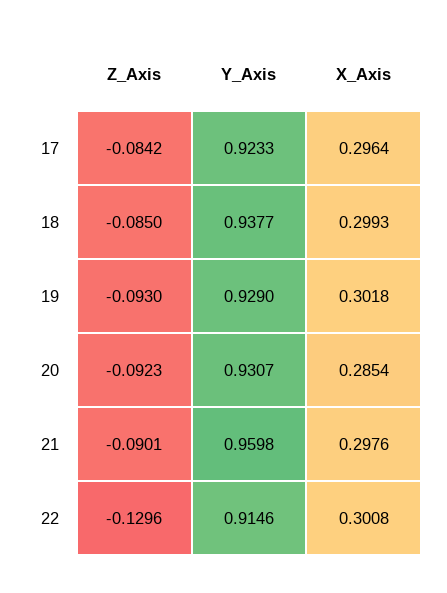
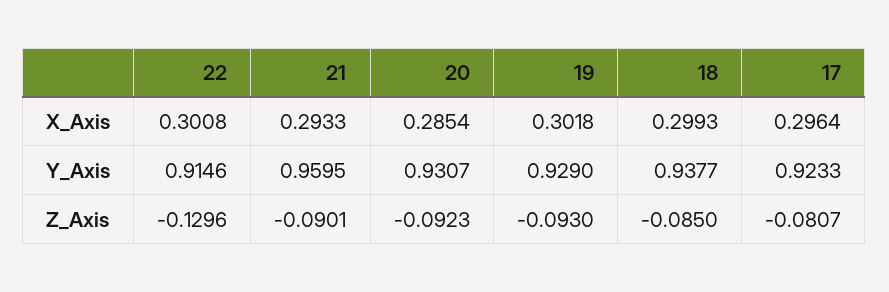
Z_Axis, 17: -0.0842 -> -0.0807
Y_Axis, 21: 0.9598 -> 0.9595
X_Axis, 21: 0.2976 -> 0.2933

